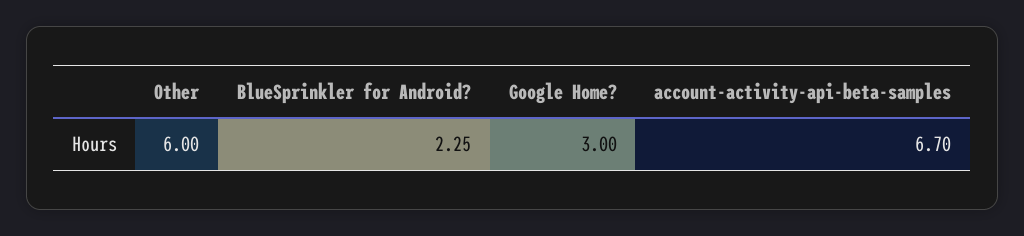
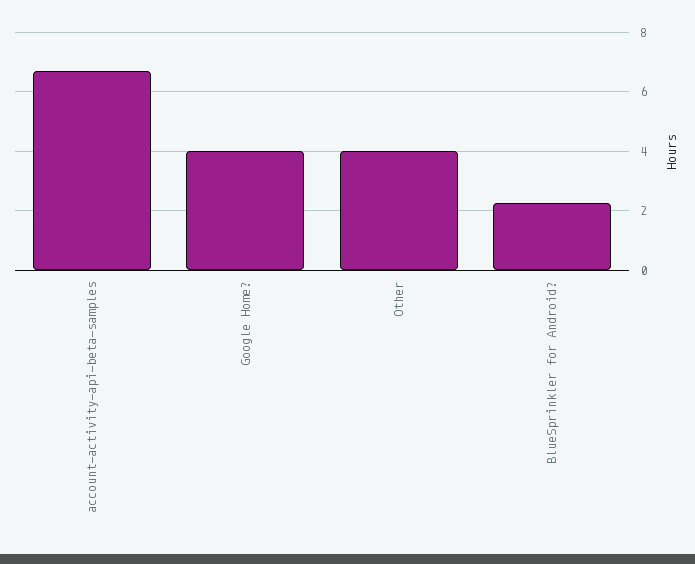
Other: 6 -> 4
Google Home?: 3 -> 4

